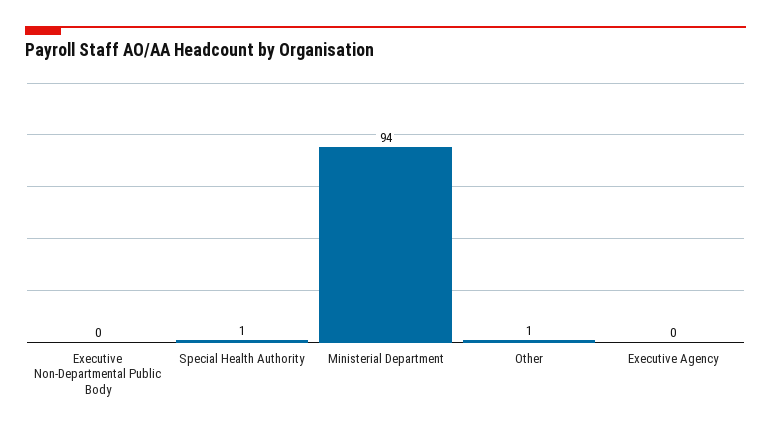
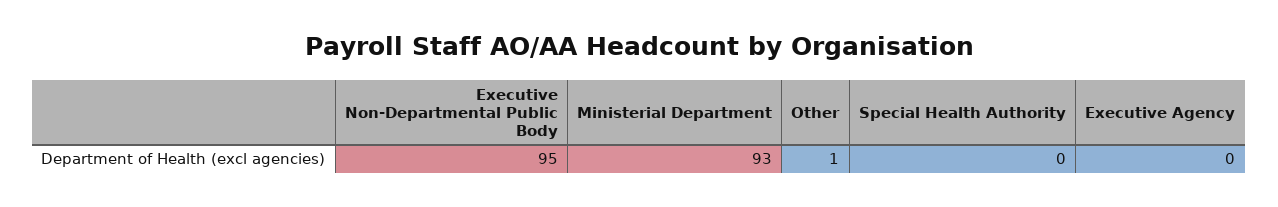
Executive Non-Departmental Public Body: 0 -> 95
Special Health Authority: 1 -> 0
Ministerial Department: 94 -> 93

